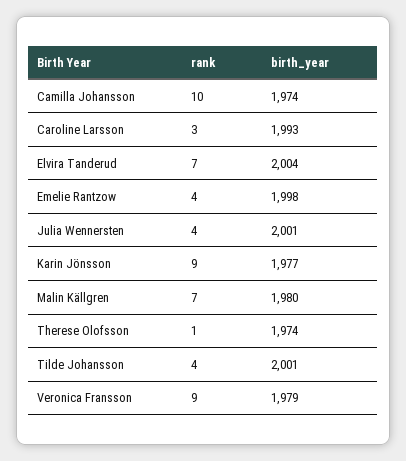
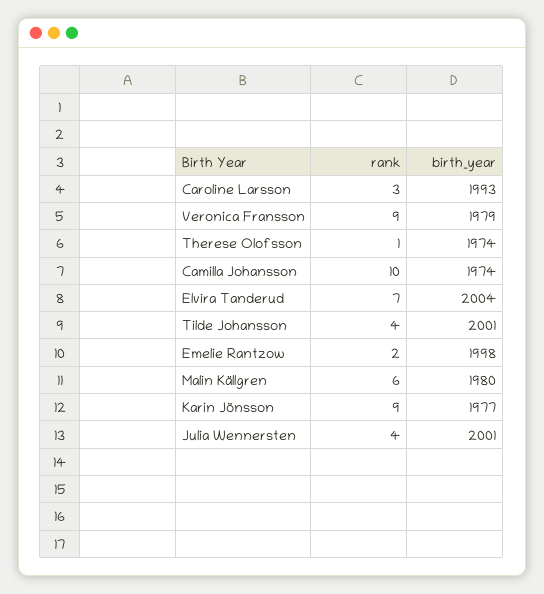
rank, Emelie Rantzow: 4 -> 2
rank, Malin Källgren: 7 -> 6

